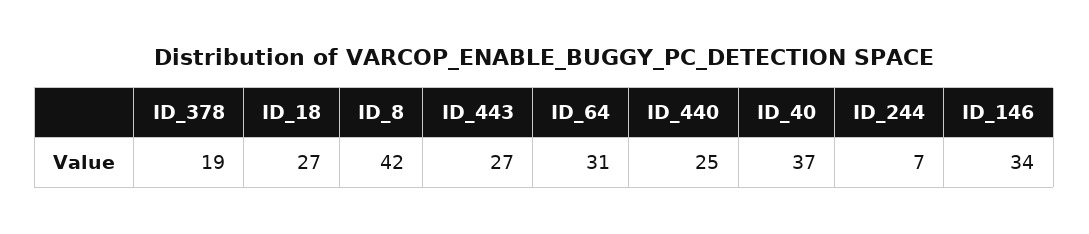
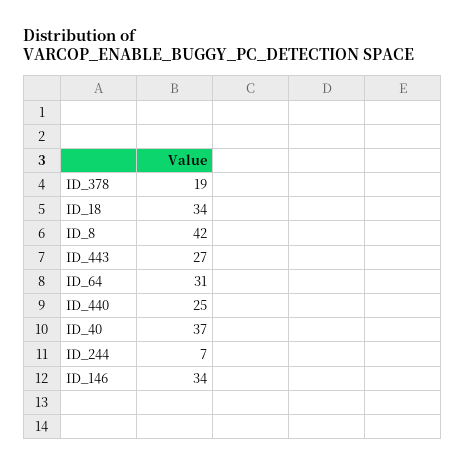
ID_18: 27 -> 34

